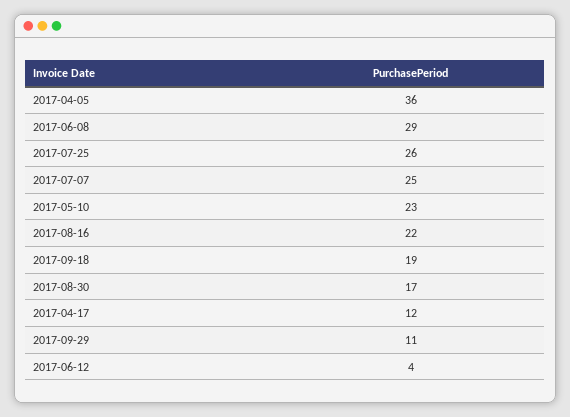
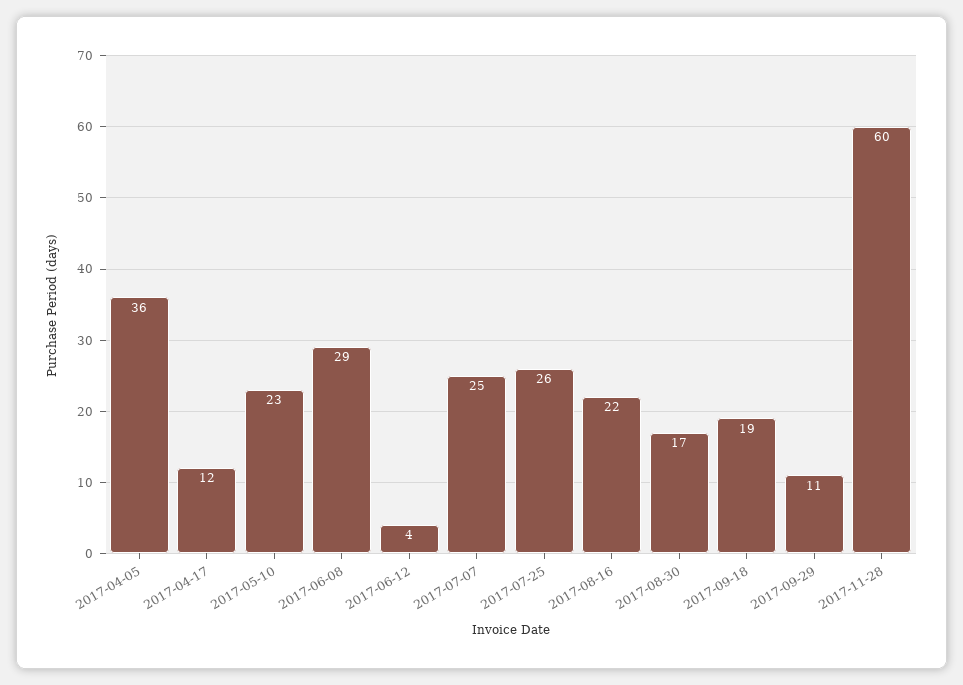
2017-11-28: none -> 60

